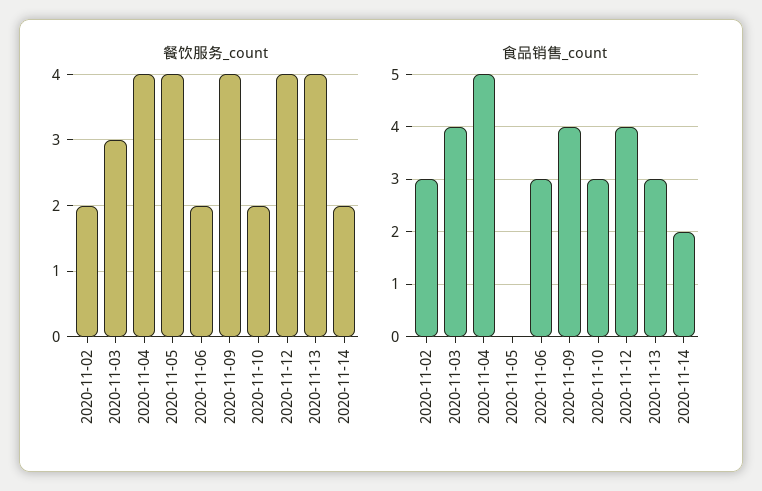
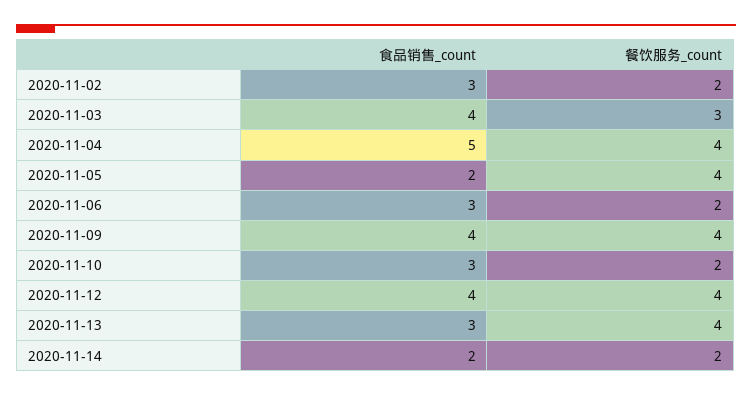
食品销售_count, 2020-11-05: 0 -> 2

